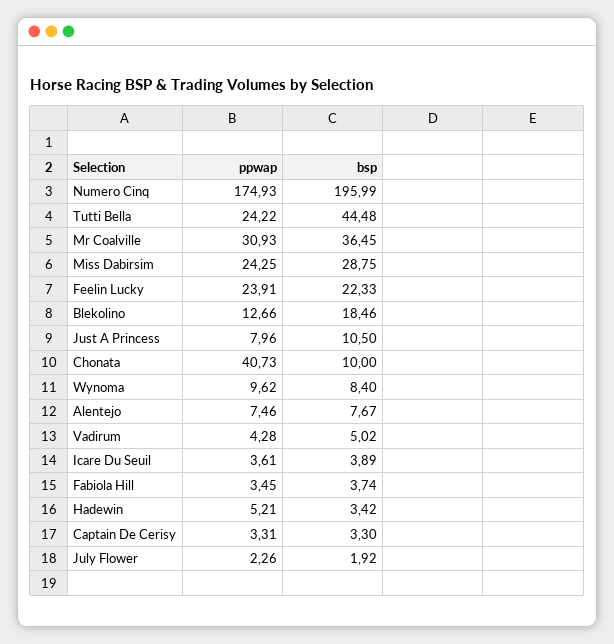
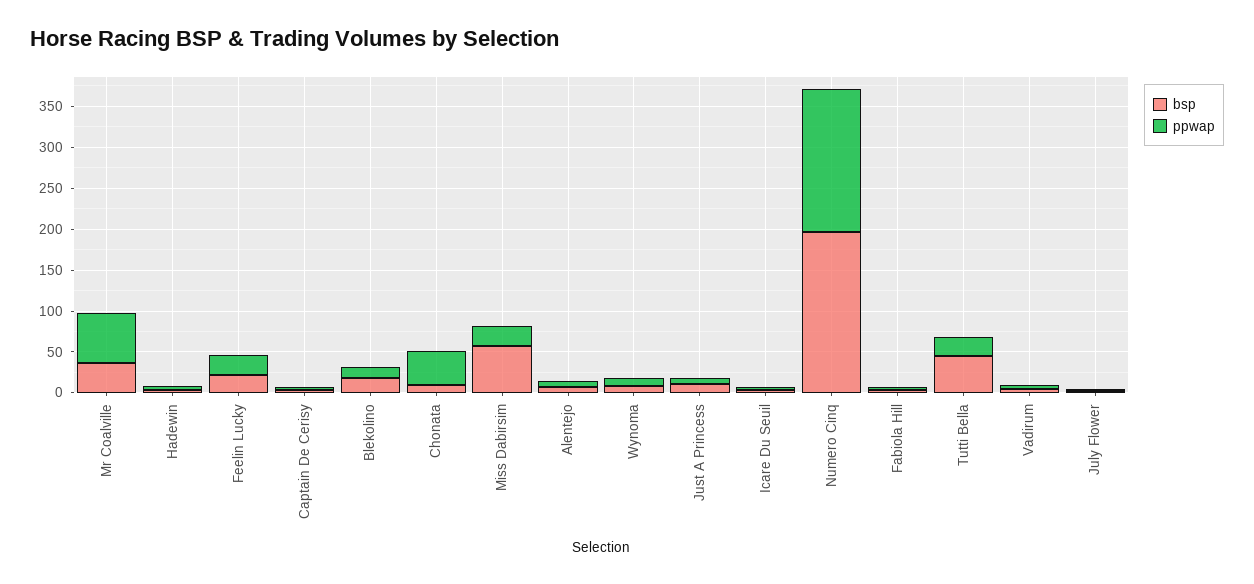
ppwap, Mr Coalville: 30.93 -> 60
bsp, Miss Dabirsim: 28.75 -> 60

